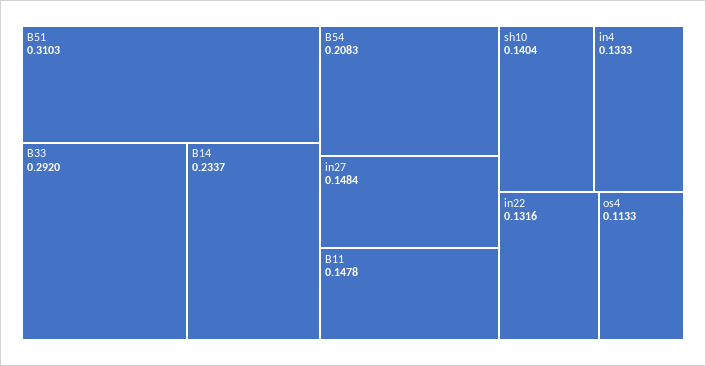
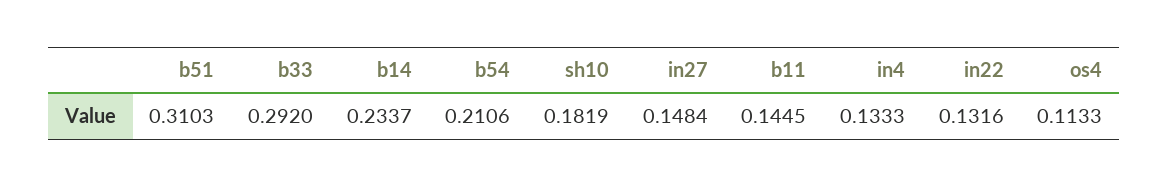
B54: 0.2083 -> 0.2106
B11: 0.1478 -> 0.1445
sh10: 0.1404 -> 0.1819

